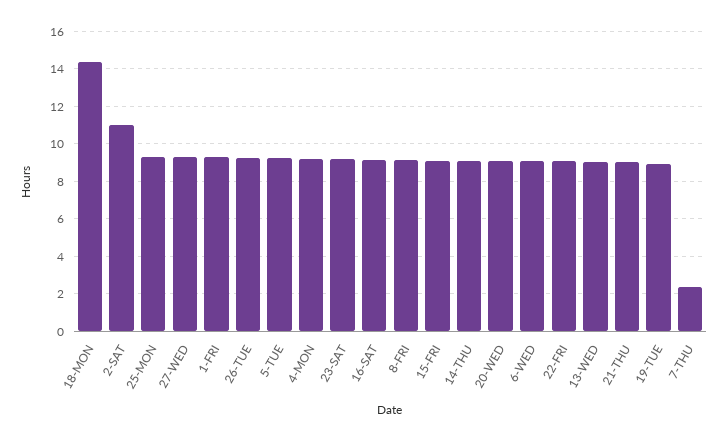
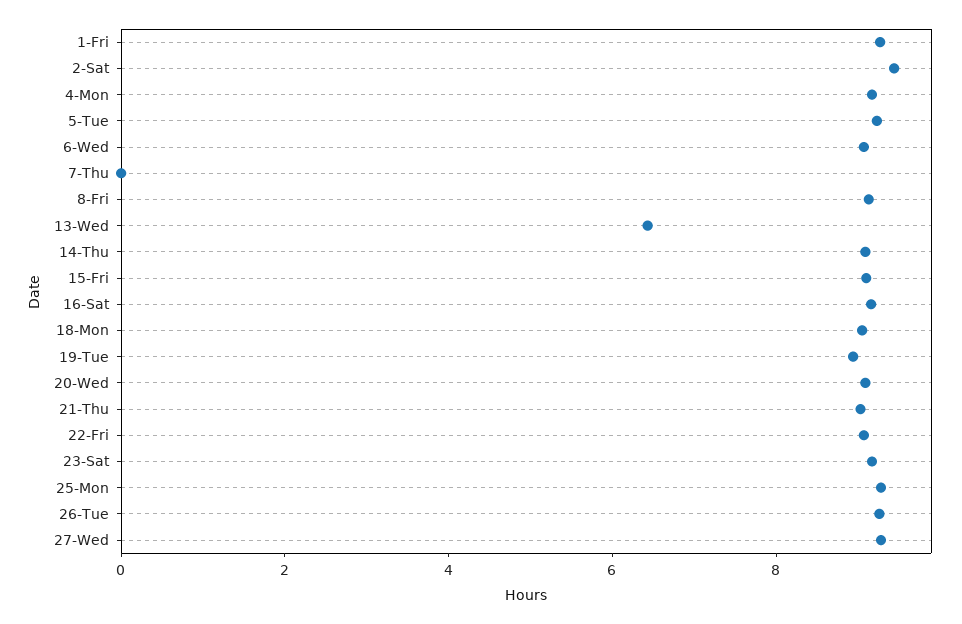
18-MON: 14.5 -> 9
2-SAT: 11 -> 9.5
13-WED: 9 -> 6.5
7-THU: 2.5 -> 0

